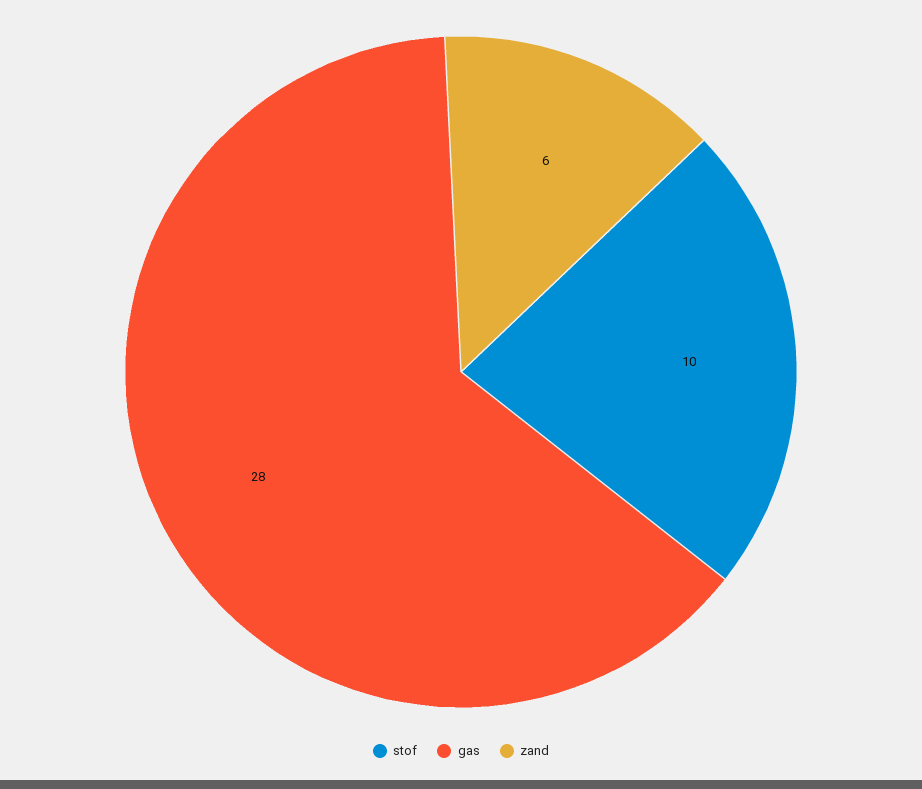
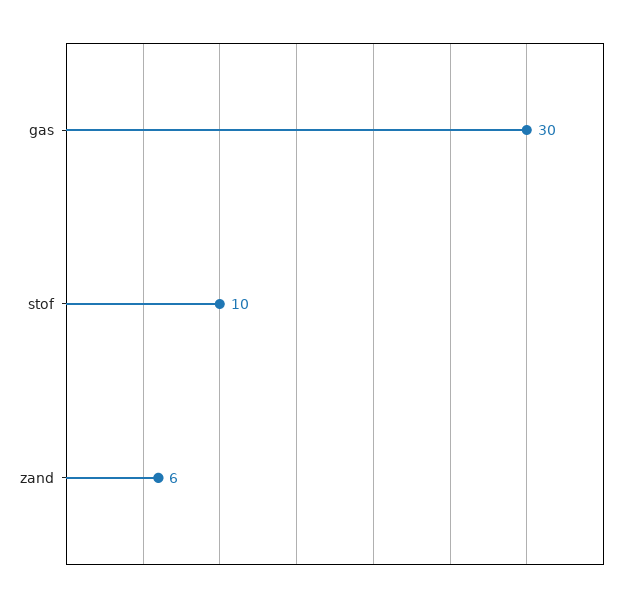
gas: 28 -> 30

